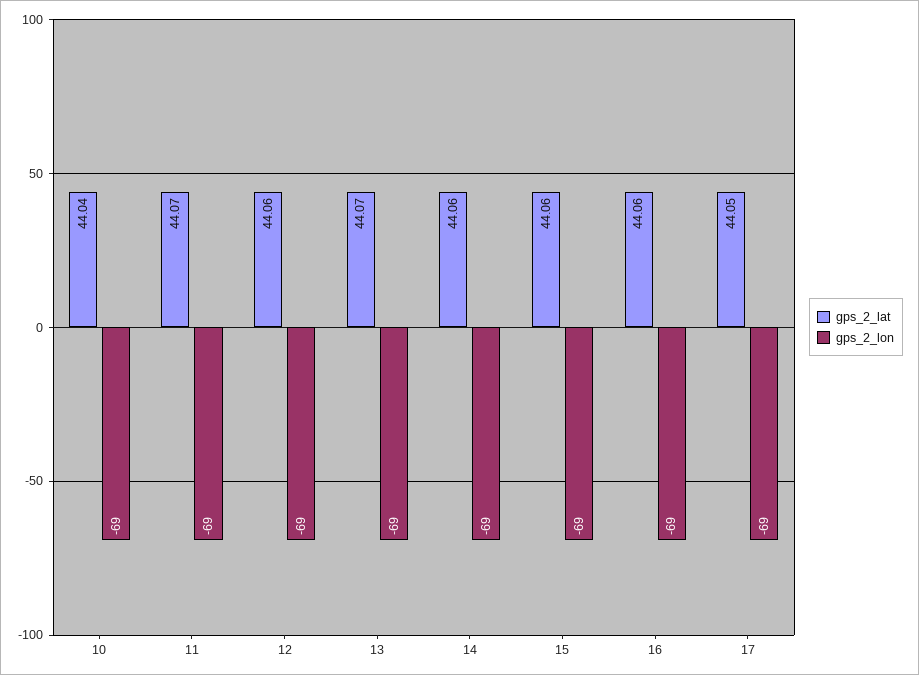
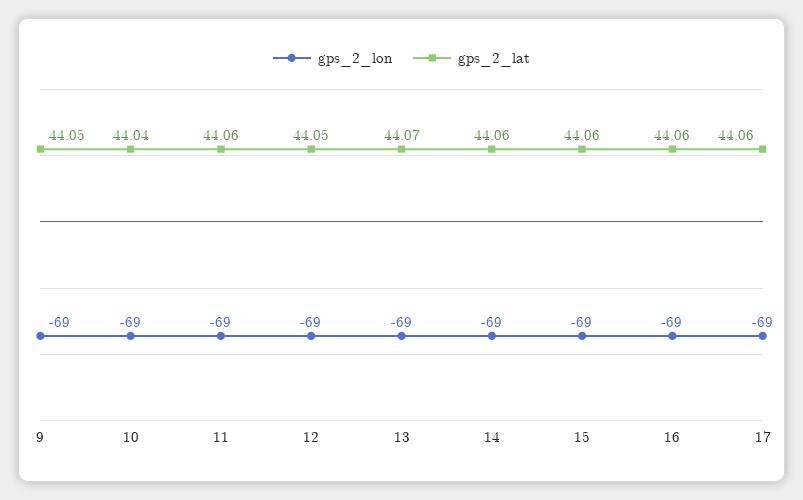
gps_2_lat, 11: 44.07 -> 44.06
gps_2_lat, 12: 44.06 -> 44.05
gps_2_lat, 17: 44.05 -> 44.06
gps_2_lon, 9: none -> -69
gps_2_lat, 9: none -> 44.05

